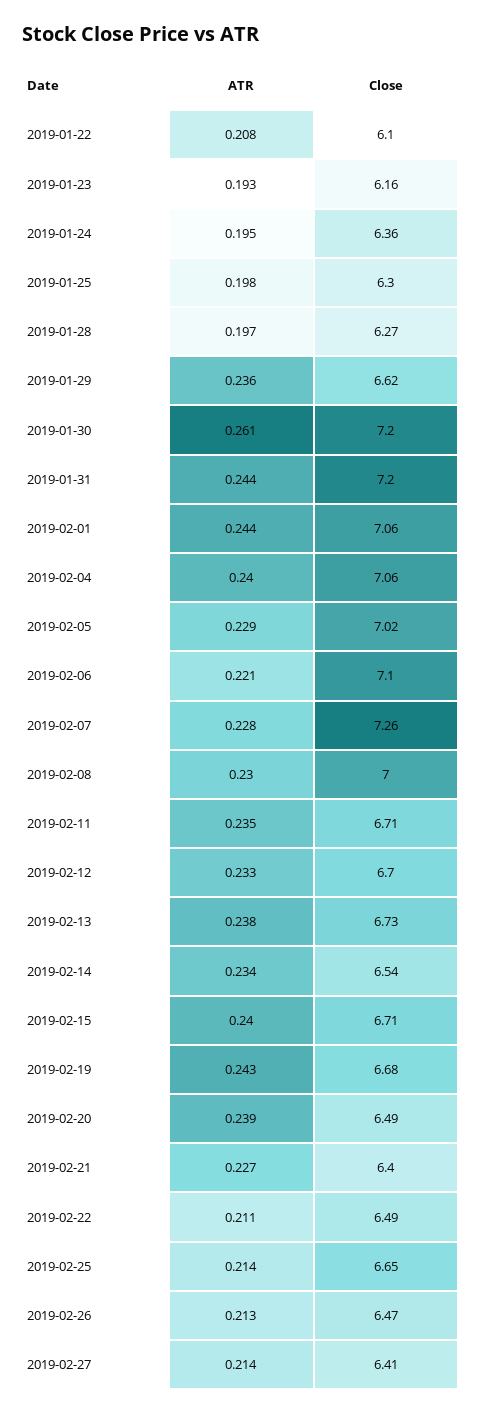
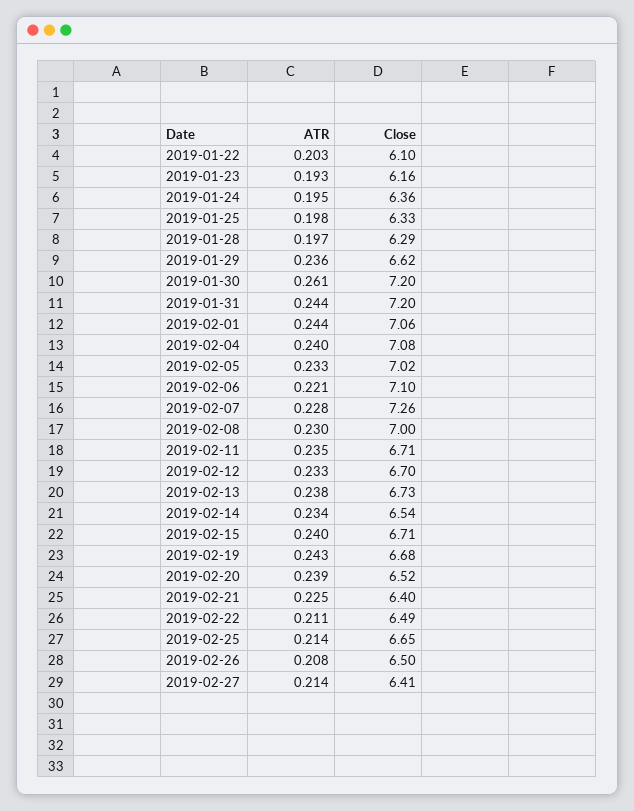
ATR, 2019-01-22: 0.208 -> 0.203
Close, 2019-01-25: 6.3 -> 6.33
Close, 2019-01-28: 6.27 -> 6.29
Close, 2019-02-04: 7.06 -> 7.08
ATR, 2019-02-05: 0.229 -> 0.233
Close, 2019-02-20: 6.49 -> 6.52
ATR, 2019-02-21: 0.227 -> 0.225
ATR, 2019-02-26: 0.213 -> 0.208
Close, 2019-02-26: 6.47 -> 6.5

